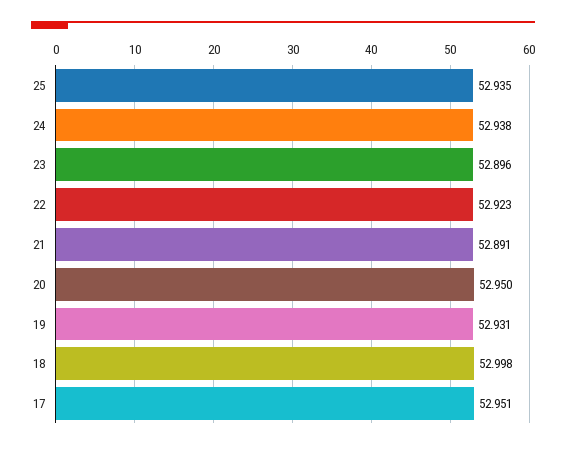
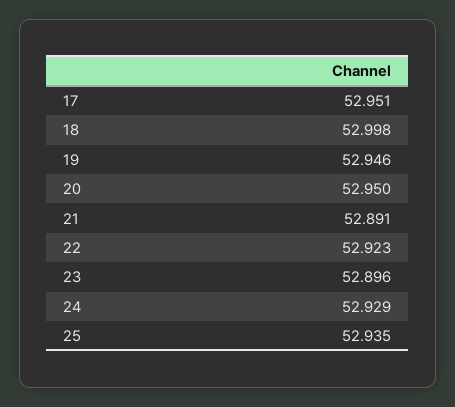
24: 52.938 -> 52.929
19: 52.931 -> 52.946

